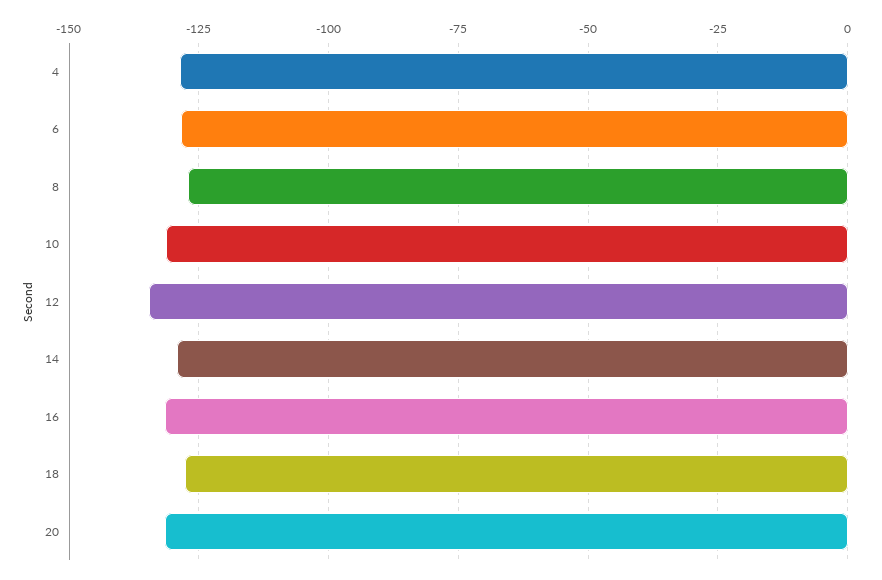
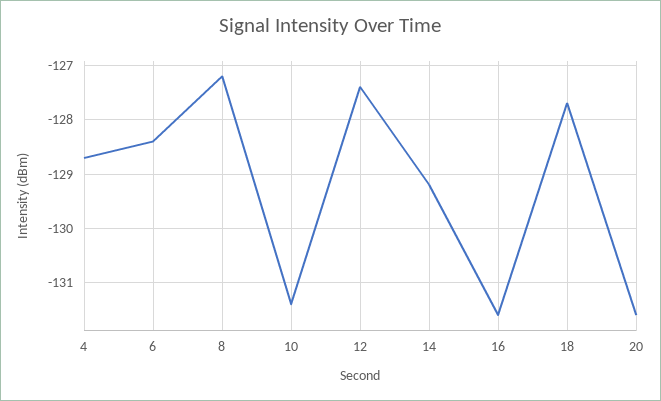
12: -135 -> -127.5

